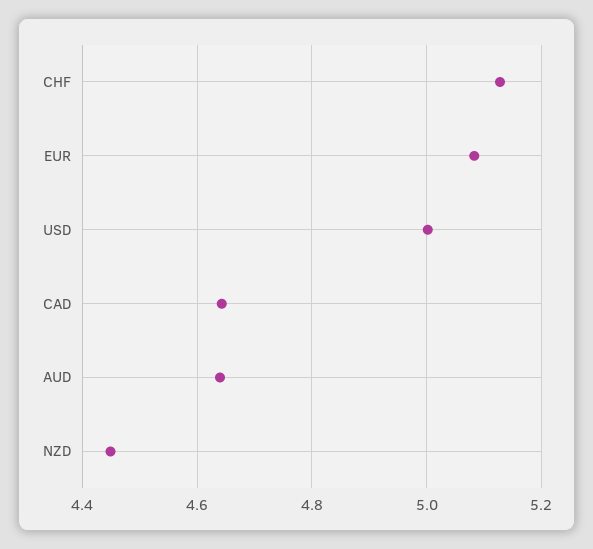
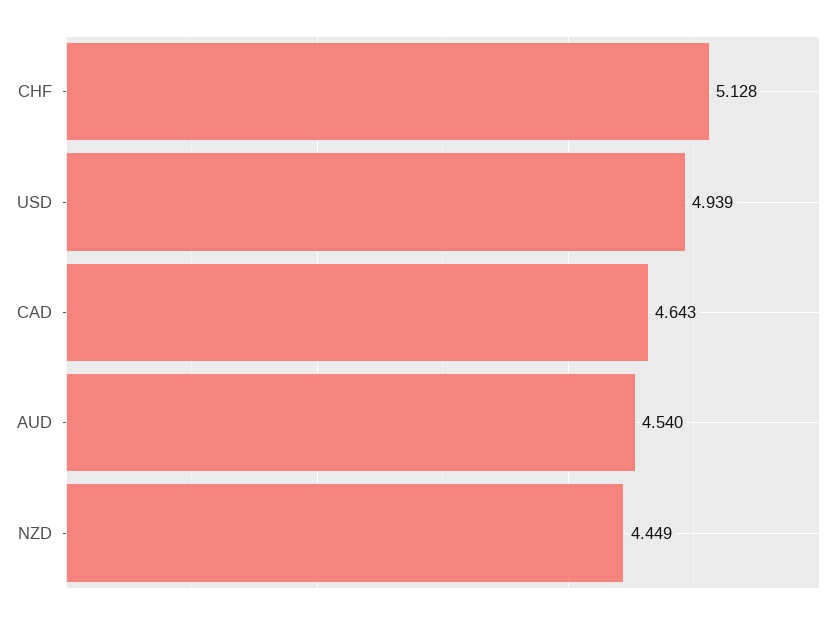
EUR: 5.08 -> none
USD: 5 -> 4.939
AUD: 4.64 -> 4.54

